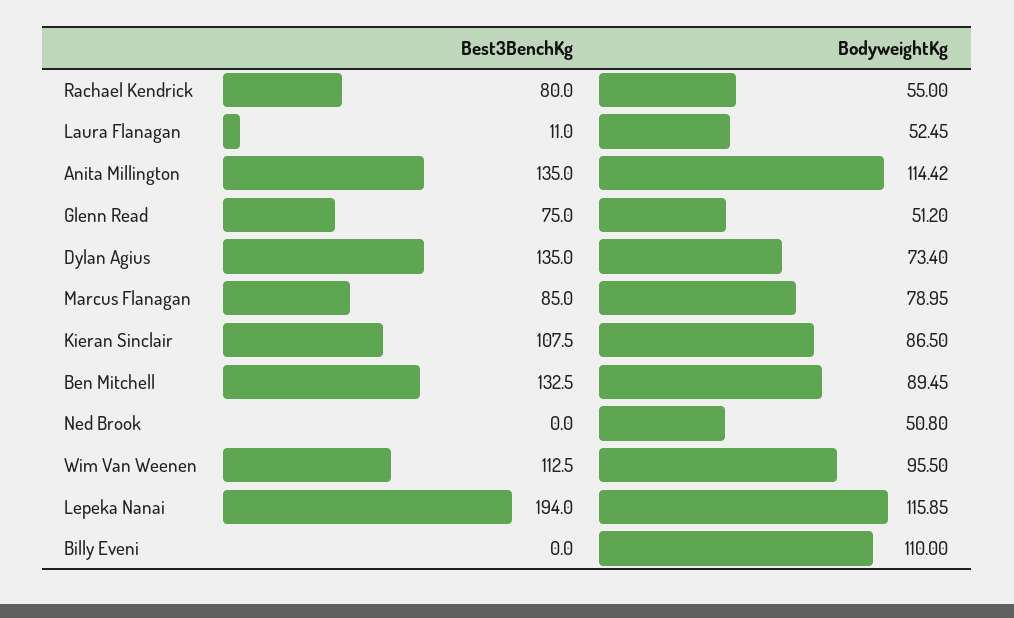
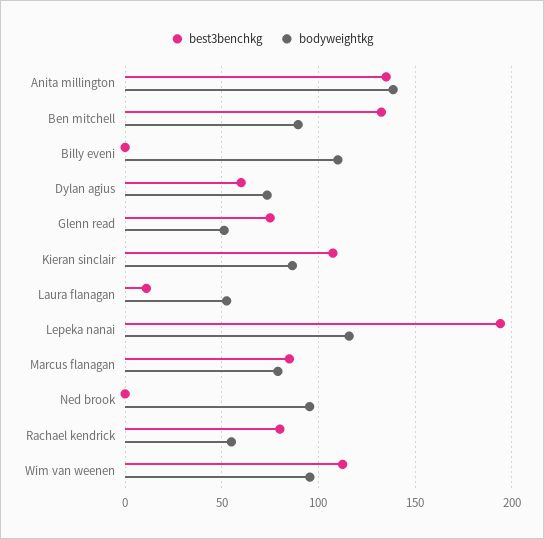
BodyweightKg, Anita Millington: 114.42 -> 140
Best3BenchKg, Dylan Agius: 135 -> 60
BodyweightKg, Ned Brook: 50.8 -> 95

